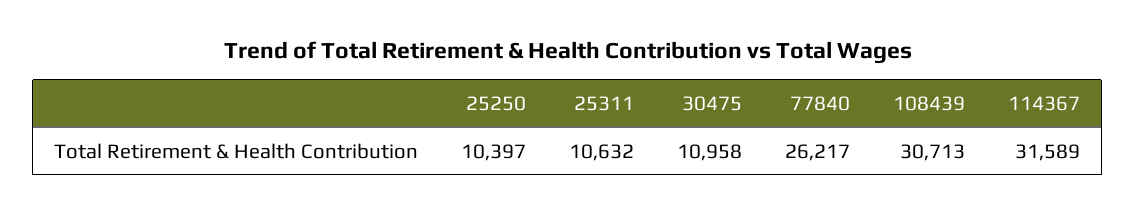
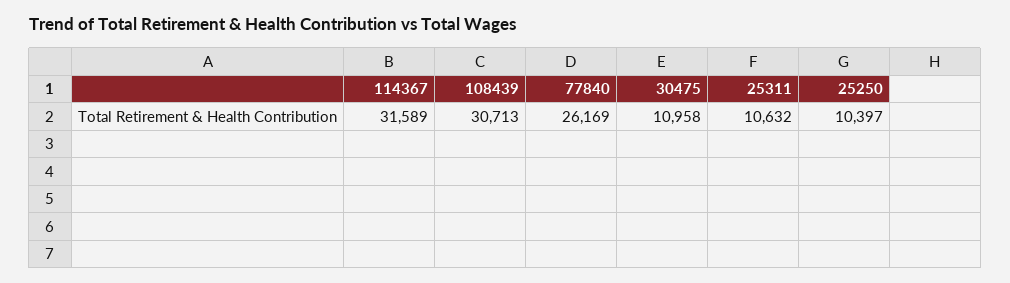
77840: 26217 -> 26169

